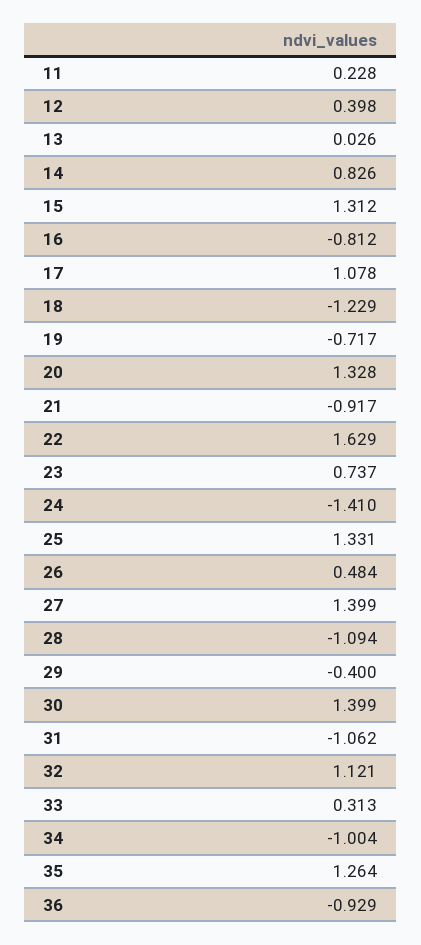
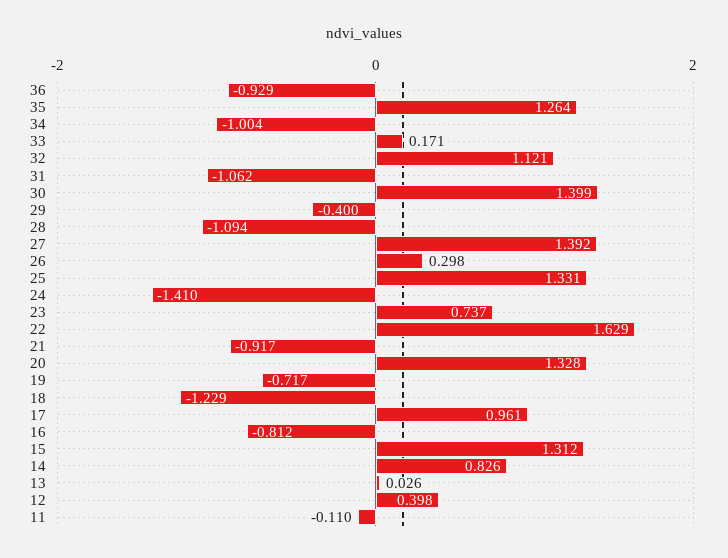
11: 0.228 -> -0.11
17: 1.078 -> 0.961
26: 0.484 -> 0.298
27: 1.399 -> 1.392
33: 0.313 -> 0.171

